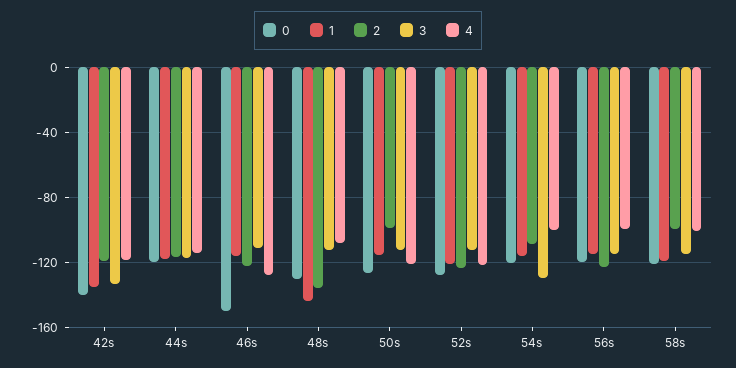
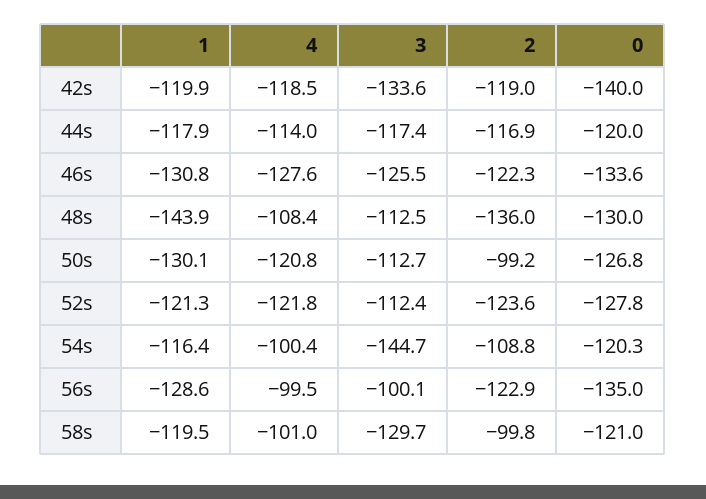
1, 42s: -135 -> -119.9
0, 46s: -150 -> -133.6
1, 46s: -115 -> -130.8
3, 46s: -110 -> -125.5
1, 50s: -115 -> -130.1
3, 54s: -130 -> -144.7
0, 56s: -120 -> -135
1, 56s: -115 -> -128.6
3, 56s: -115 -> -100.1
3, 58s: -115 -> -129.7

